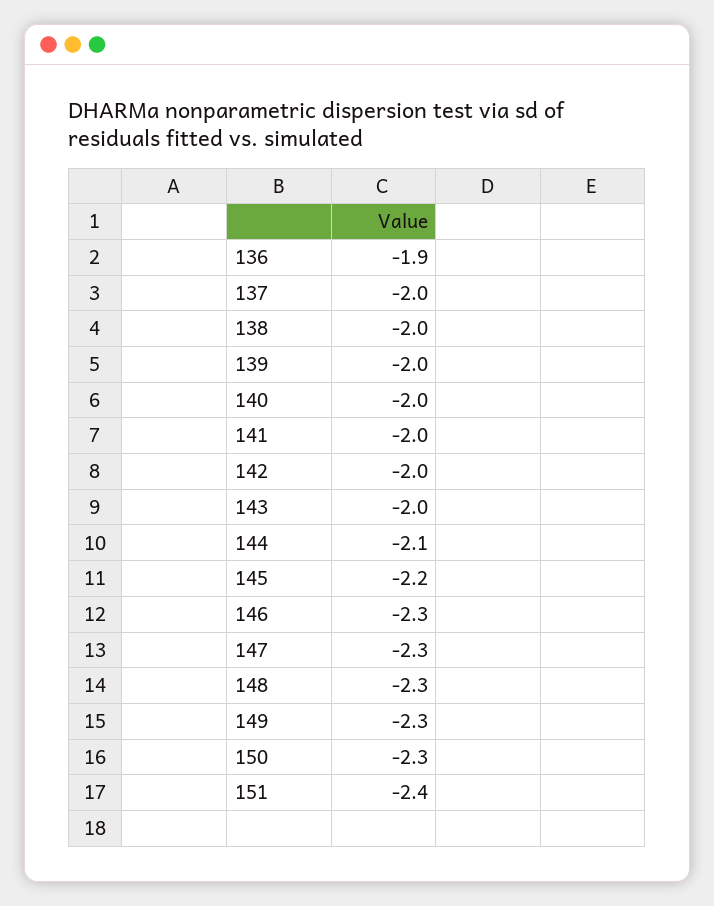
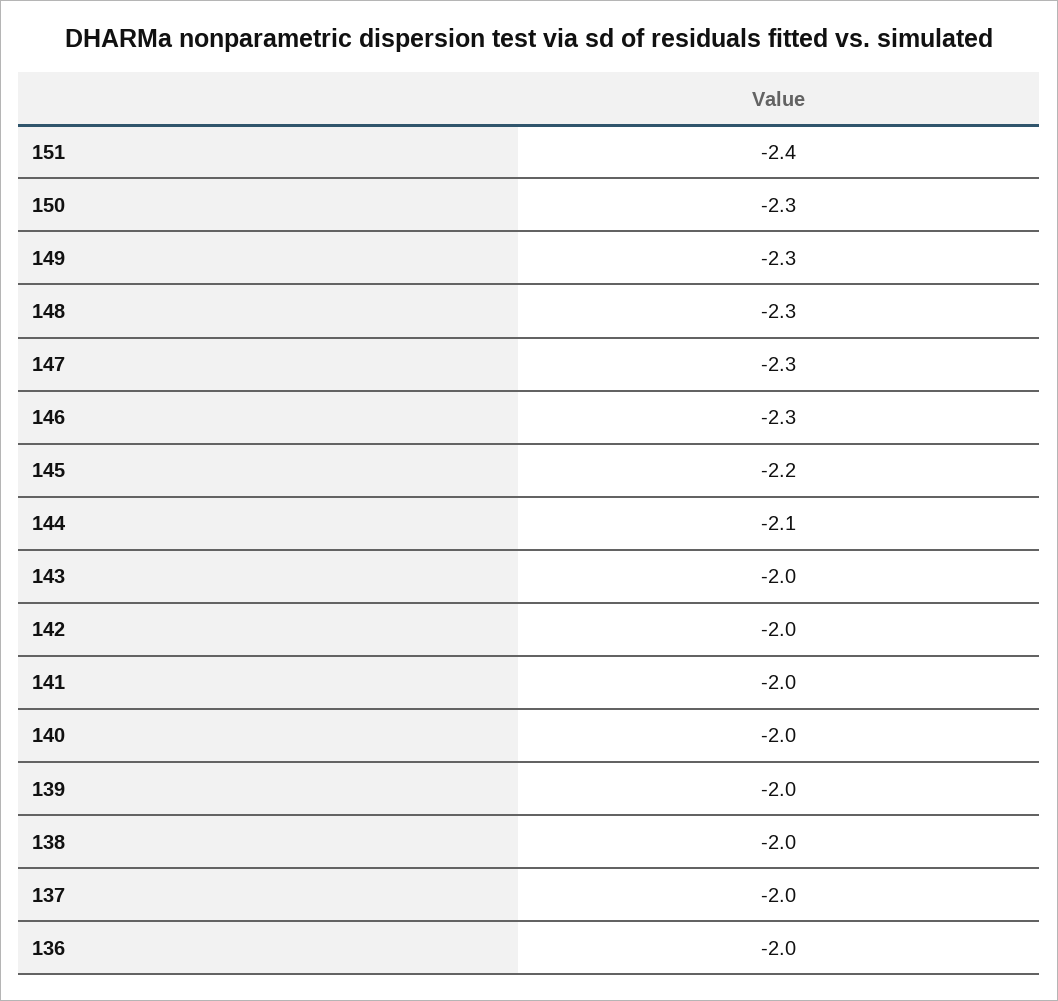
136: -1.9 -> -2

